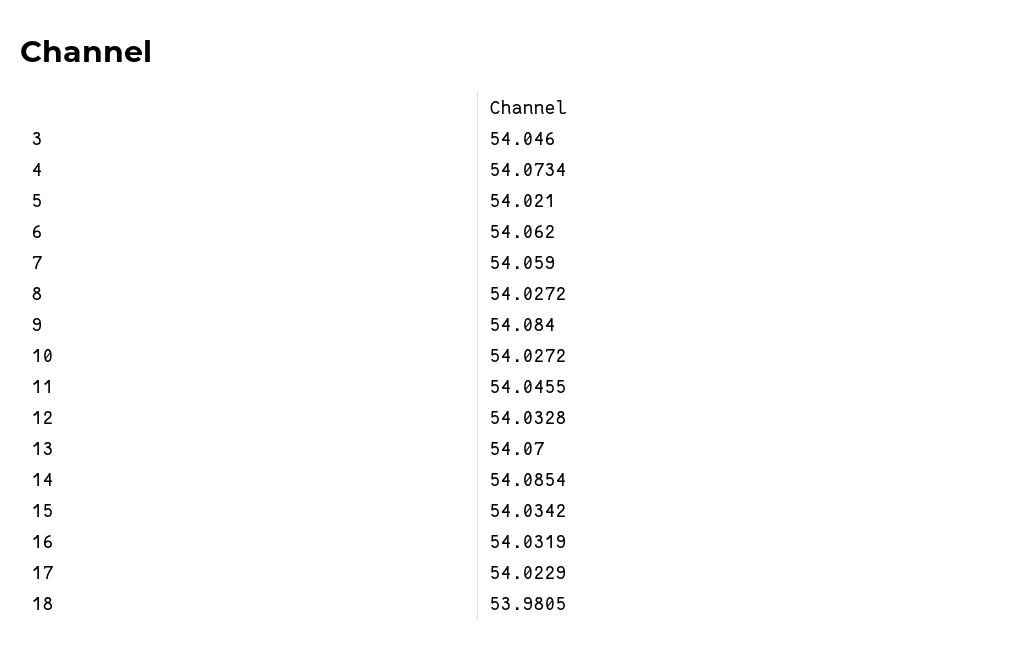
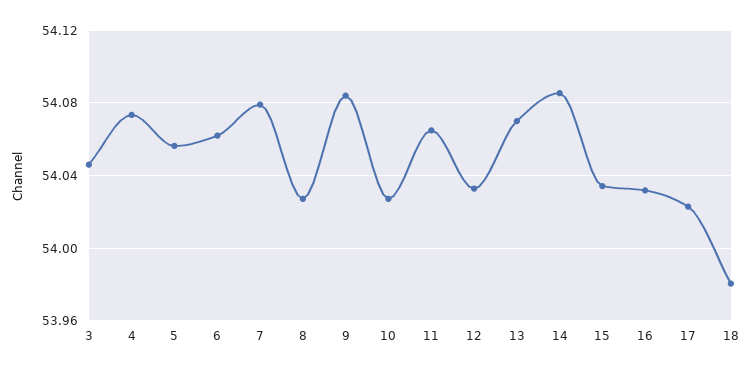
5: 54.021 -> 54.055
7: 54.059 -> 54.08
11: 54.0455 -> 54.065

